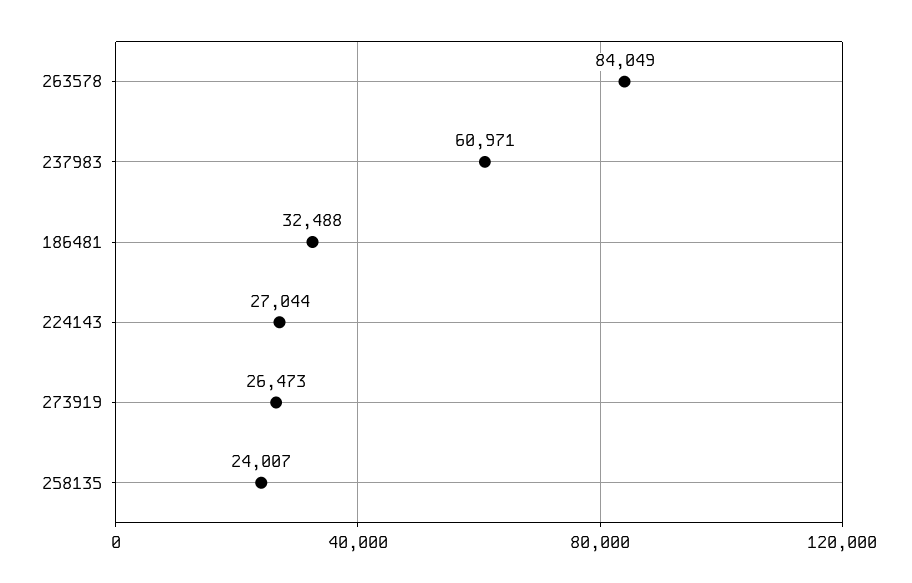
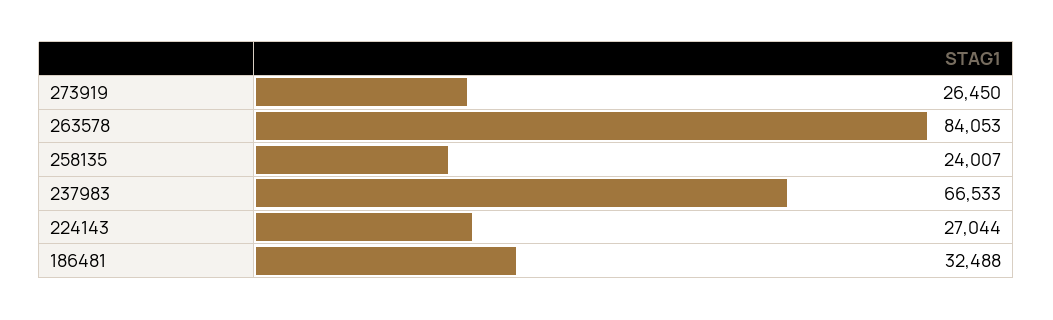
263578: 84049 -> 84053
237983: 60971 -> 66533
273919: 26473 -> 26450

